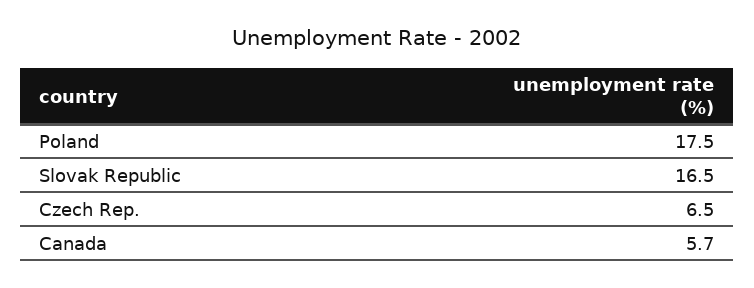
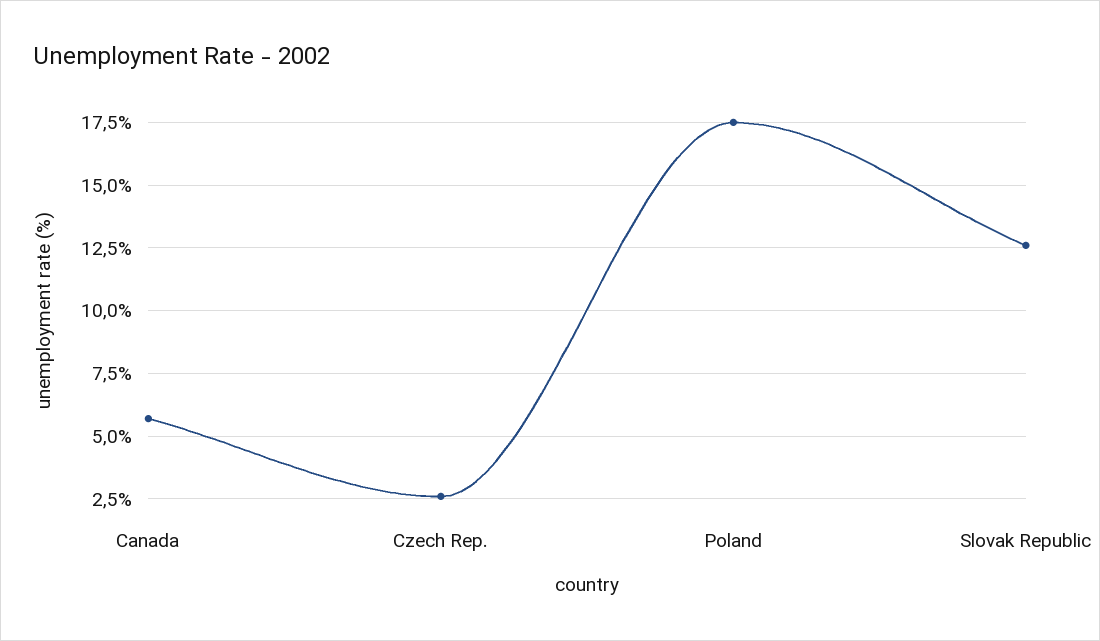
Slovak Republic: 16.5 -> 12.5
Czech Rep.: 6.5 -> 2.5

